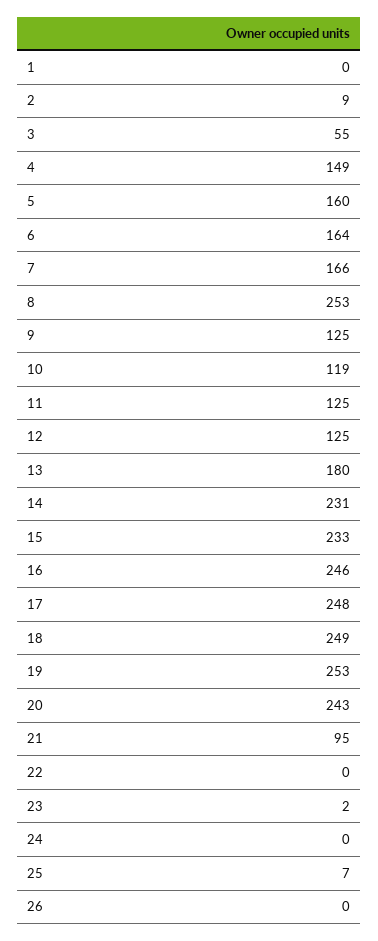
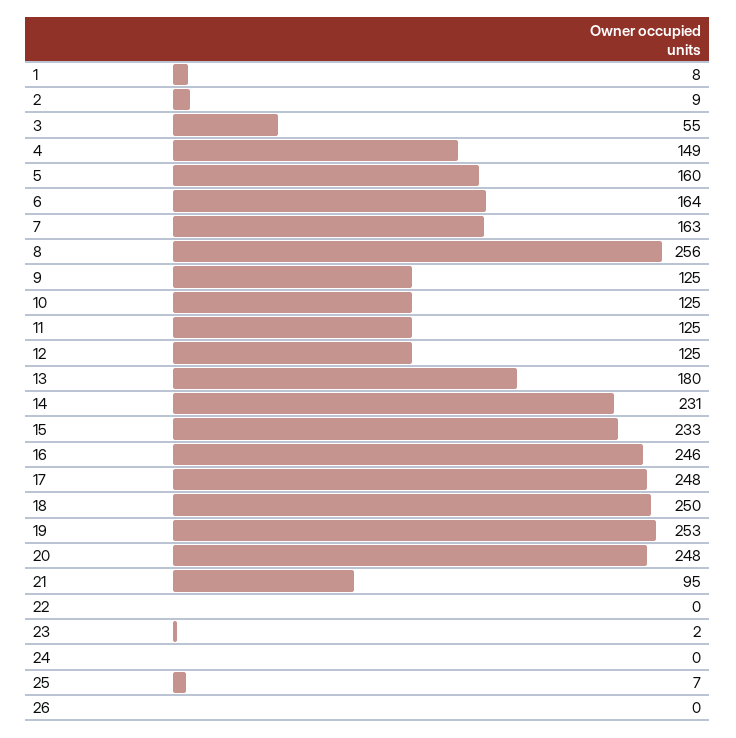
1: 0 -> 8
7: 166 -> 163
8: 253 -> 256
10: 119 -> 125
18: 249 -> 250
20: 243 -> 248

